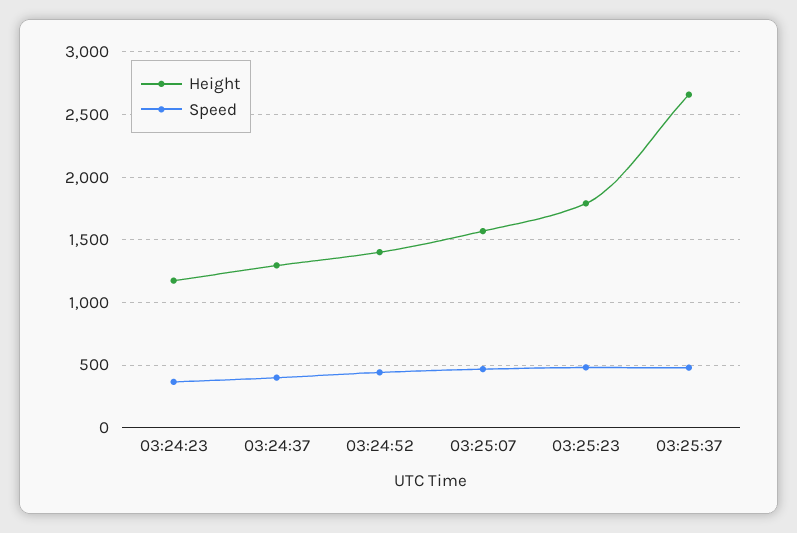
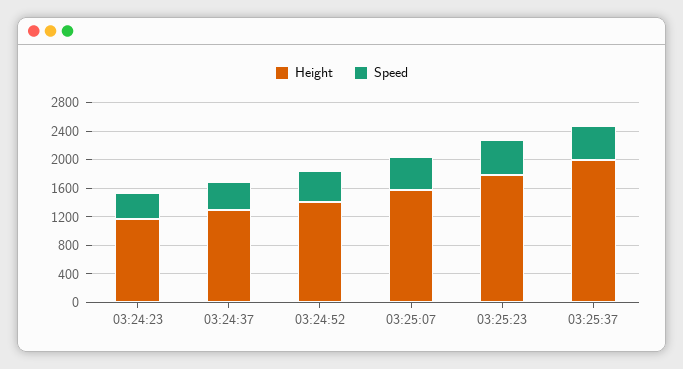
Height, 03:25:37: 2650 -> 2000

